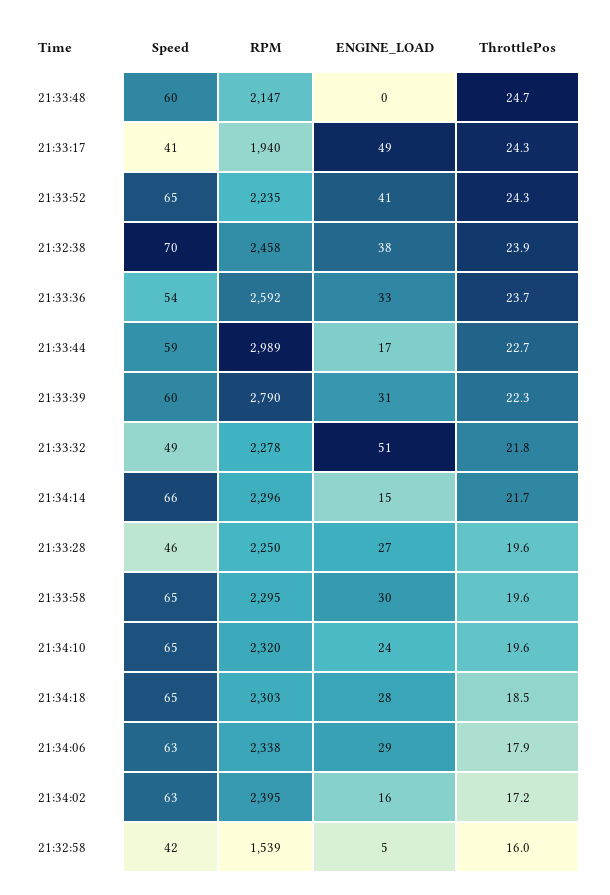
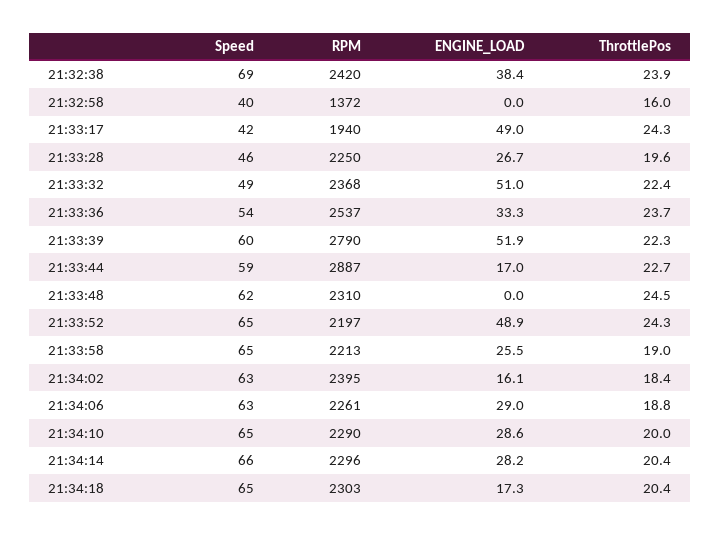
Speed, 21:33:48: 60 -> 62
RPM, 21:33:48: 2147 -> 2310
ThrottlePos, 21:33:48: 24.7 -> 24.5
Speed, 21:33:17: 41 -> 42
RPM, 21:33:52: 2235 -> 2197
ENGINE_LOAD, 21:33:52: 41 -> 48.9
Speed, 21:32:38: 70 -> 69
RPM, 21:32:38: 2458 -> 2420
RPM, 21:33:36: 2592 -> 2537
RPM, 21:33:44: 2989 -> 2887
ENGINE_LOAD, 21:33:39: 31 -> 51.9
RPM, 21:33:32: 2278 -> 2368
ThrottlePos, 21:33:32: 21.8 -> 22.4
ENGINE_LOAD, 21:34:14: 15 -> 28.2
ThrottlePos, 21:34:14: 21.7 -> 20.4
RPM, 21:33:58: 2295 -> 2213
ENGINE_LOAD, 21:33:58: 30 -> 25.5
ThrottlePos, 21:33:58: 19.6 -> 19
RPM, 21:34:10: 2320 -> 2290
ENGINE_LOAD, 21:34:10: 24 -> 28.6
ThrottlePos, 21:34:10: 19.6 -> 20
ENGINE_LOAD, 21:34:18: 28 -> 17.3
ThrottlePos, 21:34:18: 18.5 -> 20.4
RPM, 21:34:06: 2338 -> 2261
ThrottlePos, 21:34:06: 17.9 -> 18.8
ThrottlePos, 21:34:02: 17.2 -> 18.4
Speed, 21:32:58: 42 -> 40
RPM, 21:32:58: 1539 -> 1372
ENGINE_LOAD, 21:32:58: 5 -> 0

